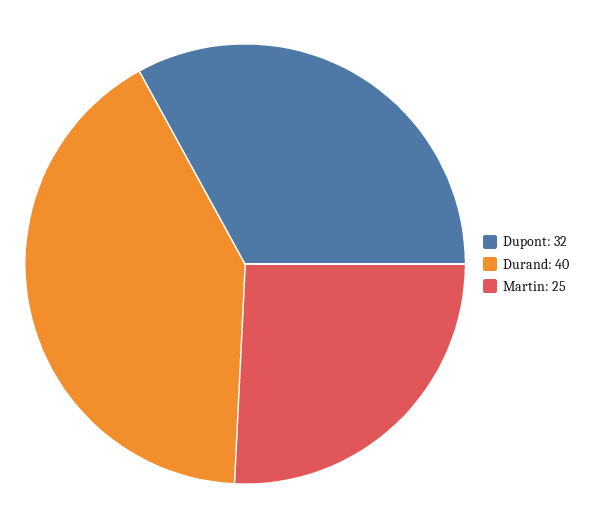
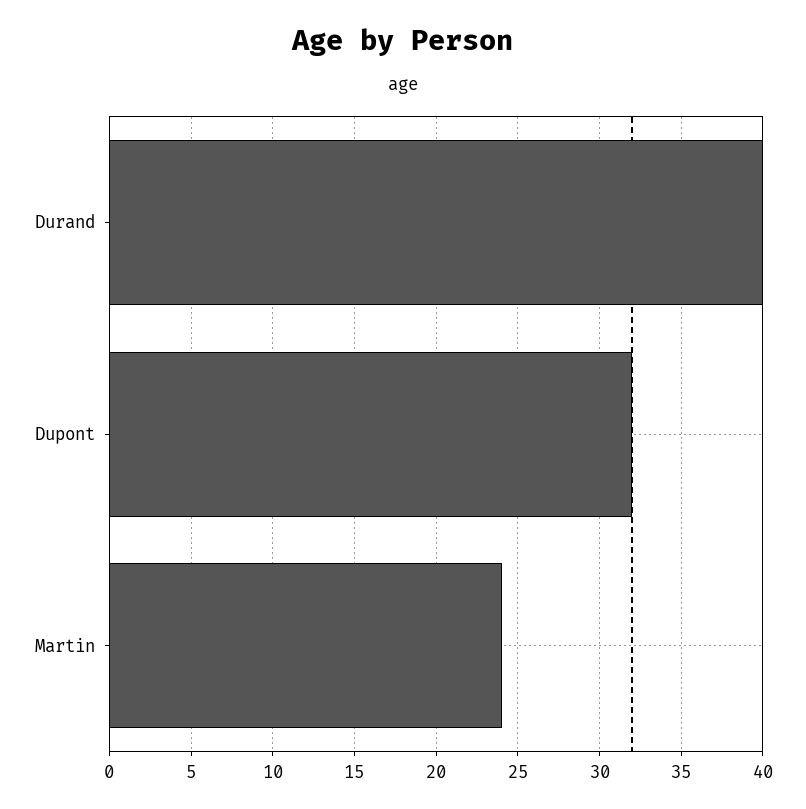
Martin: 25 -> 24

